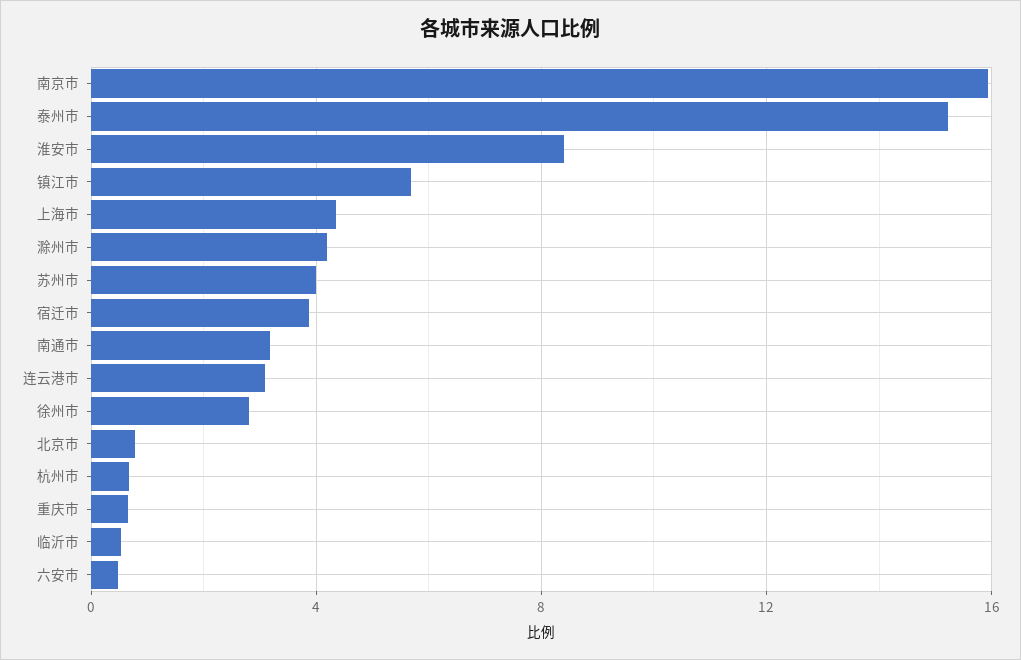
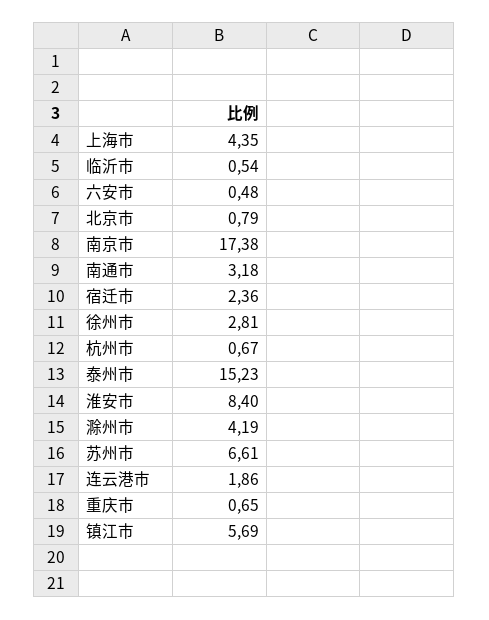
南京市: 16 -> 17.38
苏州市: 4 -> 6.61
宿迁市: 4 -> 2.36
连云港市: 3 -> 1.86

